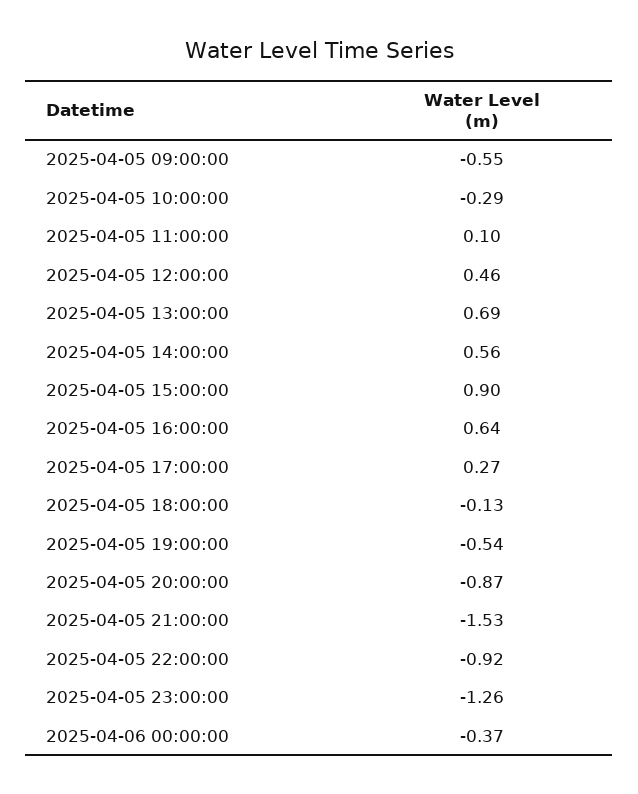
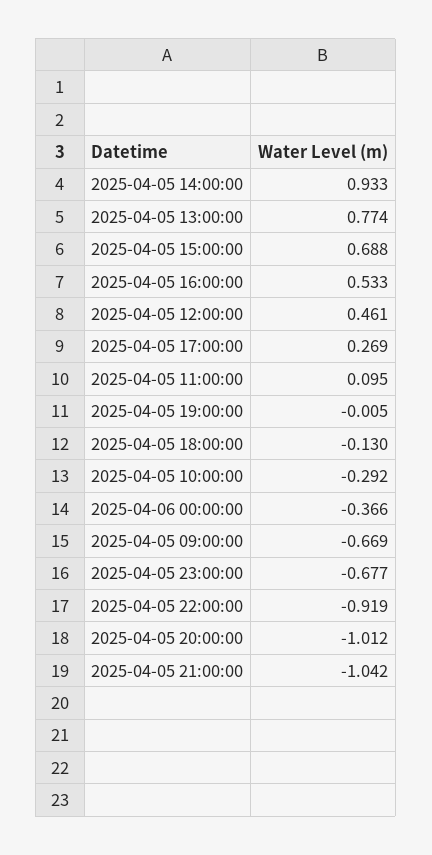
2025-04-05 09:00:00: -0.55 -> -0.669
2025-04-05 13:00:00: 0.69 -> 0.774
2025-04-05 14:00:00: 0.56 -> 0.933
2025-04-05 15:00:00: 0.9 -> 0.688
2025-04-05 16:00:00: 0.64 -> 0.533
2025-04-05 19:00:00: -0.54 -> -0.005
2025-04-05 20:00:00: -0.87 -> -1.012
2025-04-05 21:00:00: -1.53 -> -1.042
2025-04-05 23:00:00: -1.26 -> -0.677

